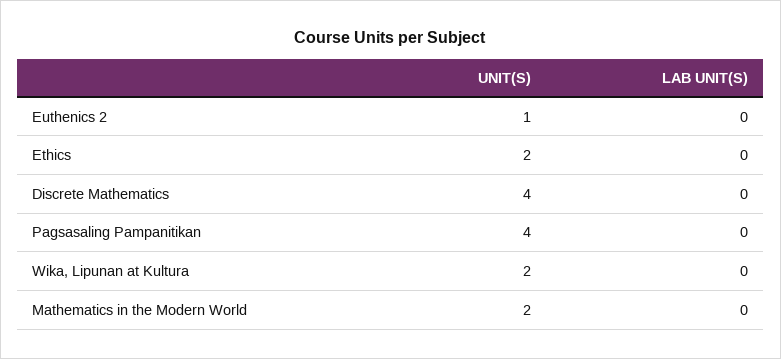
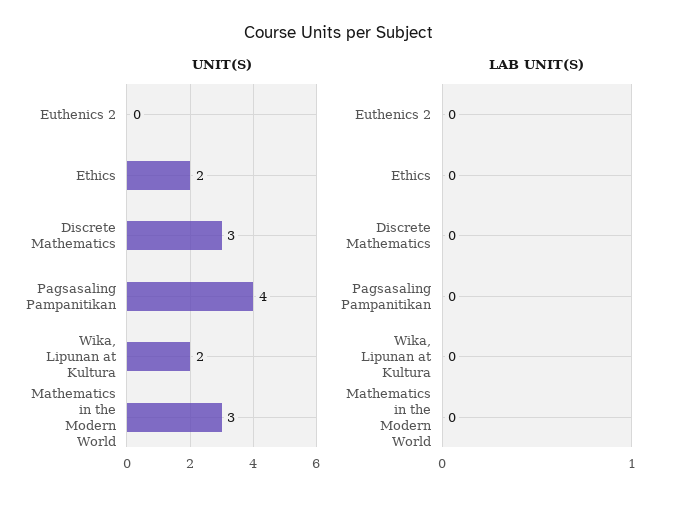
UNIT(S), Euthenics 2: 1 -> 0
UNIT(S), Discrete Mathematics: 4 -> 3
UNIT(S), Mathematics in the Modern World: 2 -> 3

